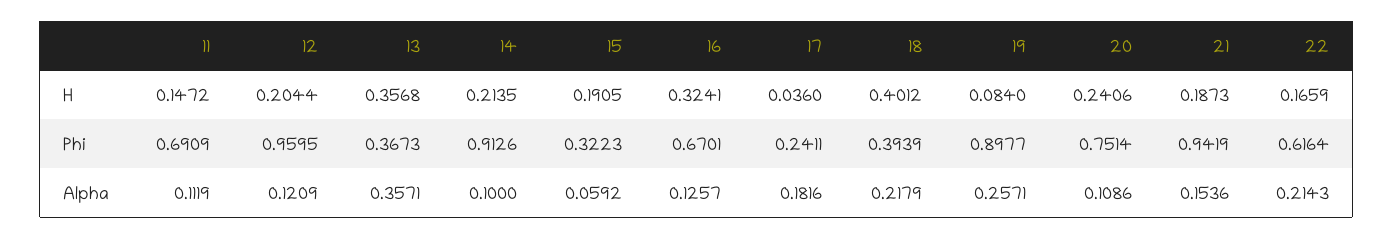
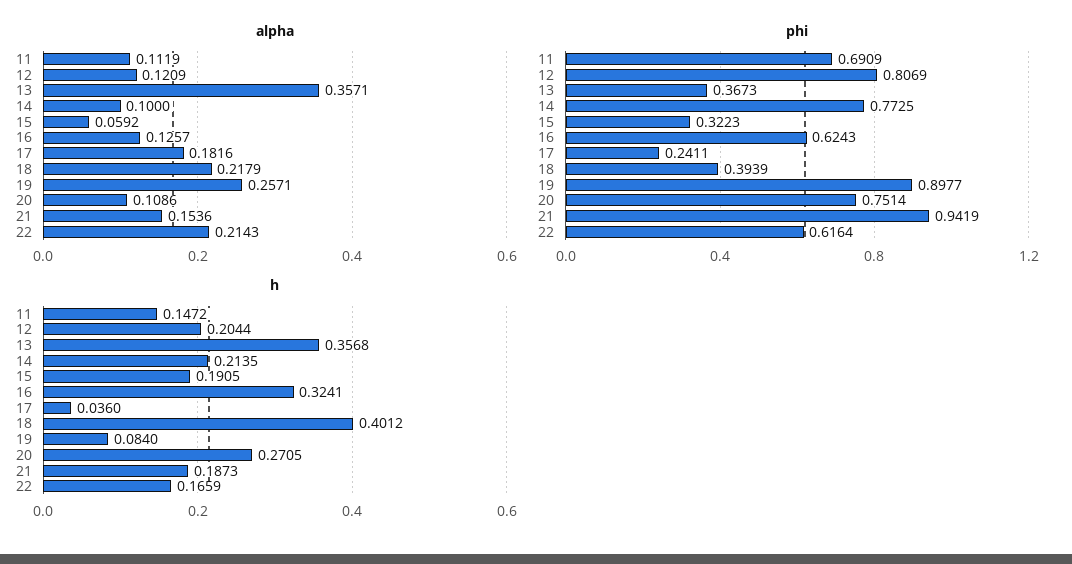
H, 20: 0.2406 -> 0.2705
Phi, 12: 0.9595 -> 0.8069
Phi, 14: 0.9126 -> 0.7725
Phi, 16: 0.6701 -> 0.6243

